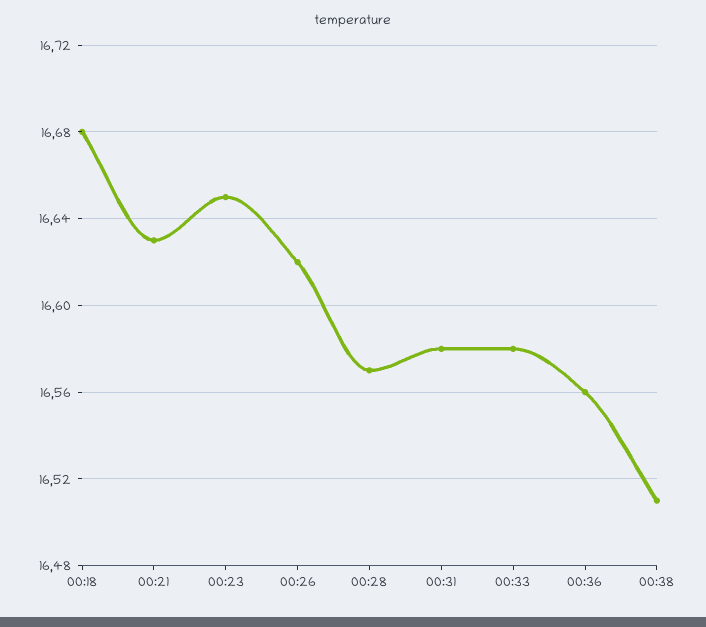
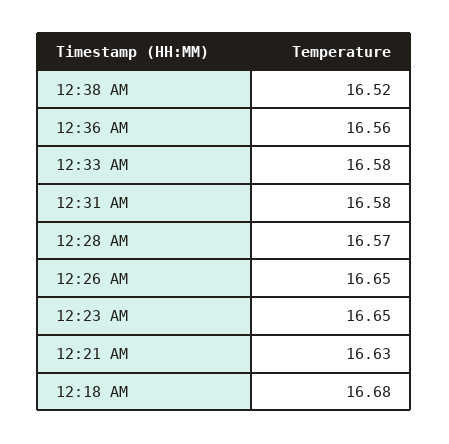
00:26: 16.62 -> 16.65
00:38: 16.51 -> 16.52

